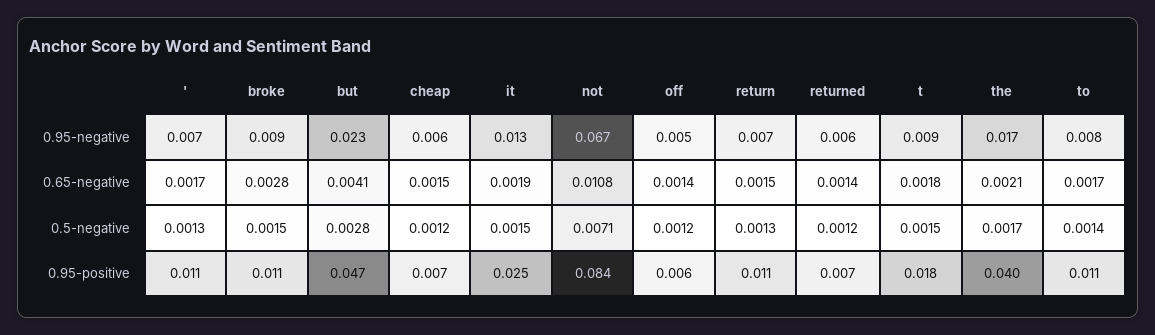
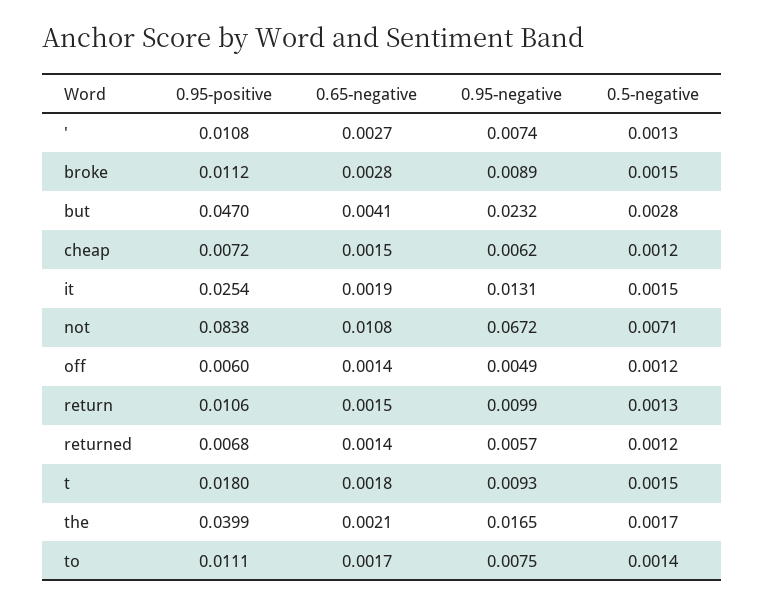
return, 0.95-negative: 0.007 -> 0.0099
', 0.65-negative: 0.0017 -> 0.0027

